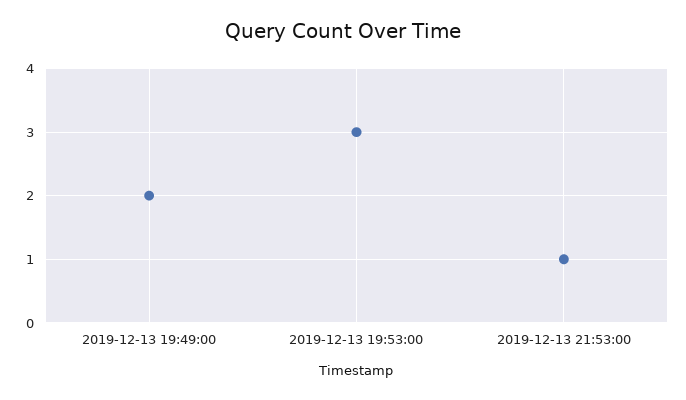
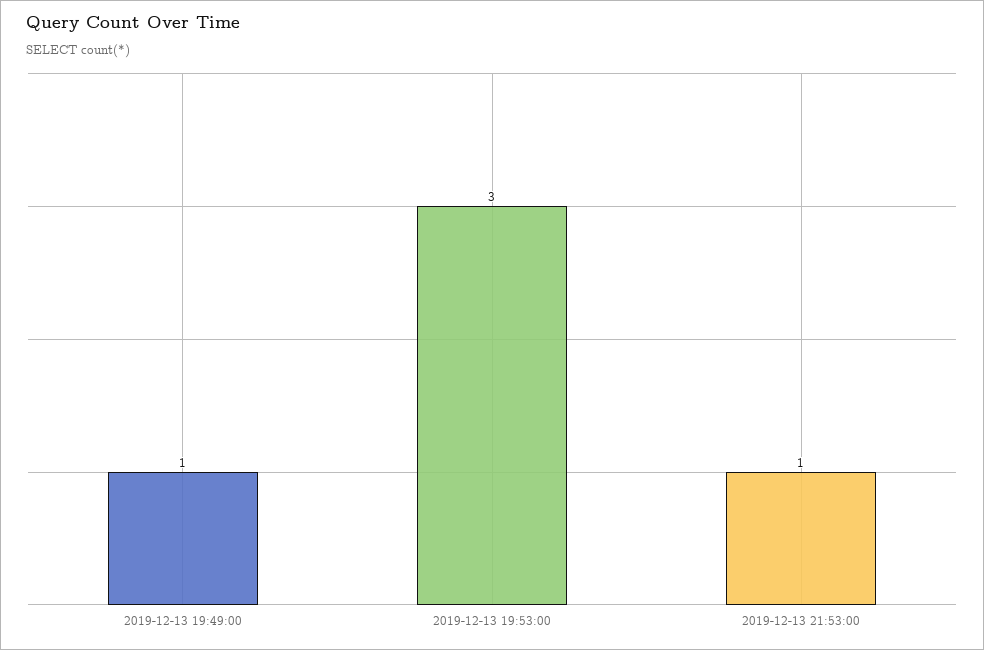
2019-12-13 19:49:00: 2 -> 1

